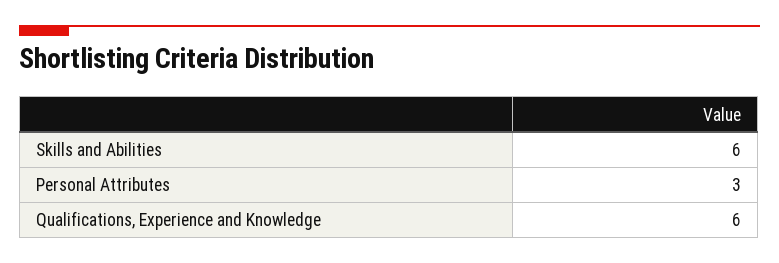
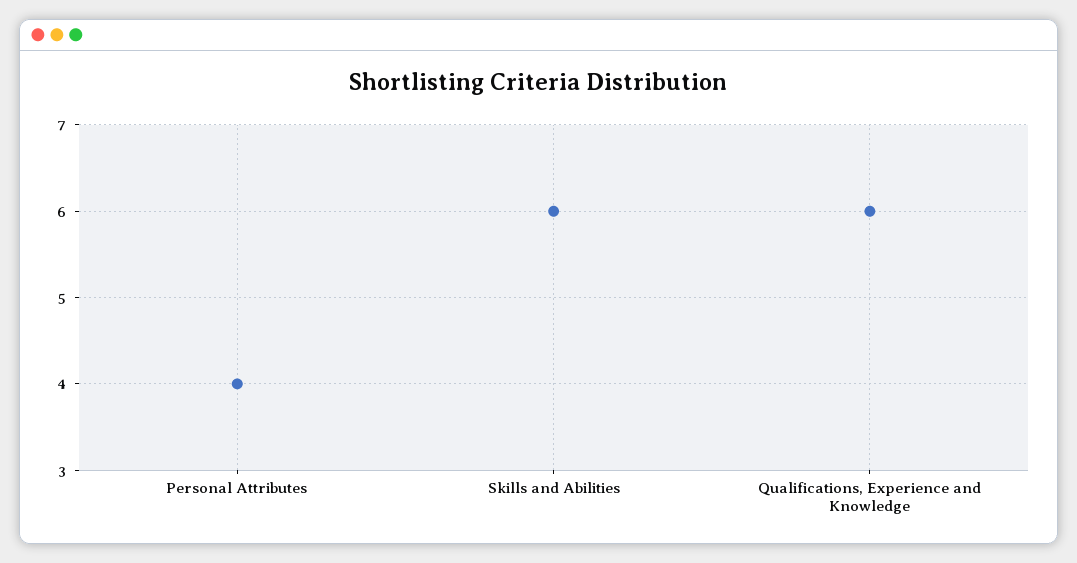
Personal Attributes: 3 -> 4

